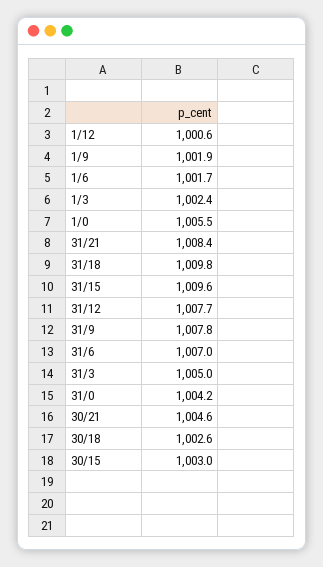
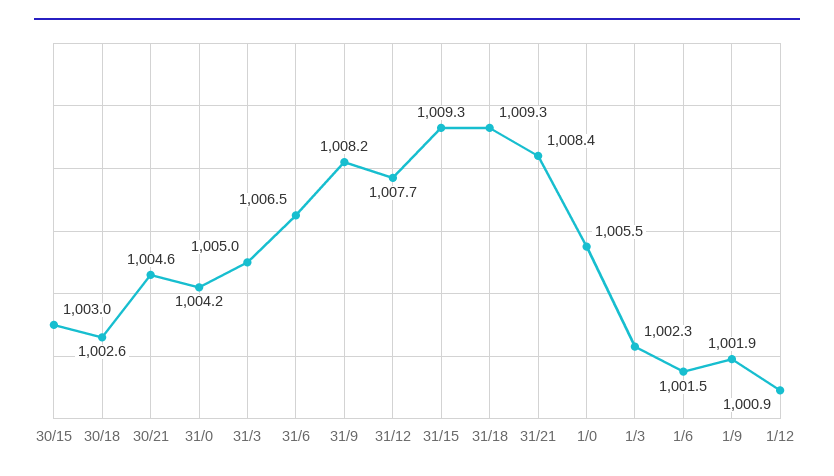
1/12: 1000.6 -> 1000.9
1/6: 1001.7 -> 1001.5
1/3: 1002.4 -> 1002.3
31/18: 1009.8 -> 1009.3
31/15: 1009.6 -> 1009.3
31/9: 1007.8 -> 1008.2
31/6: 1007 -> 1006.5

